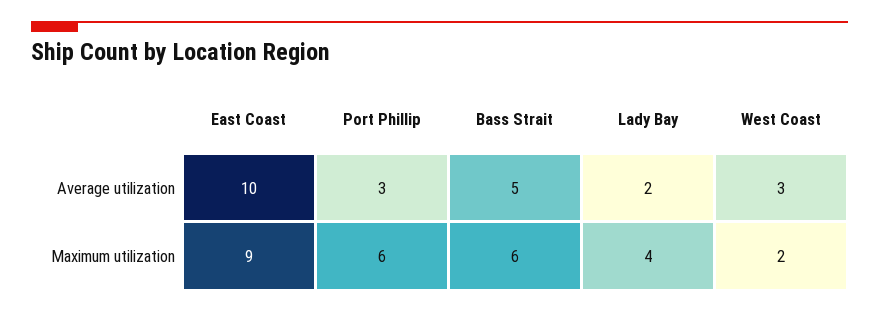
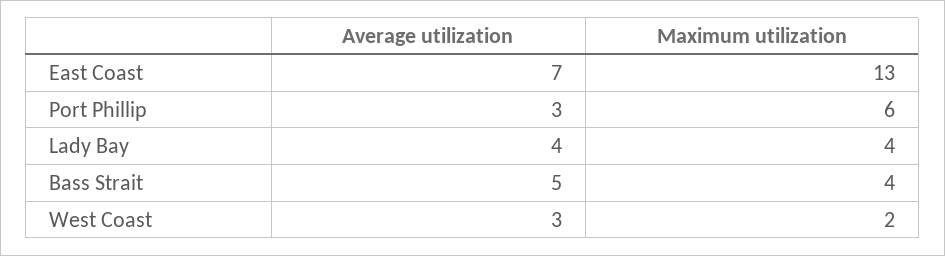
East Coast, Average utilization: 10 -> 7
Lady Bay, Average utilization: 2 -> 4
East Coast, Maximum utilization: 9 -> 13
Bass Strait, Maximum utilization: 6 -> 4

